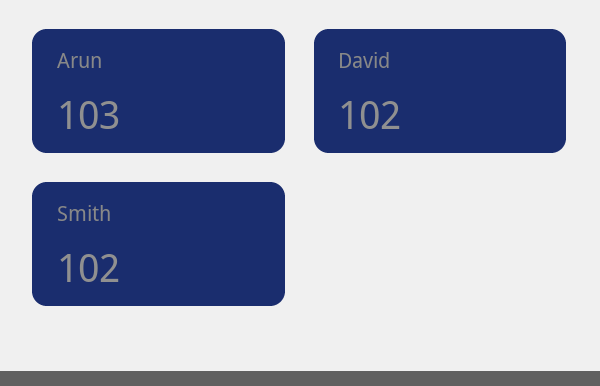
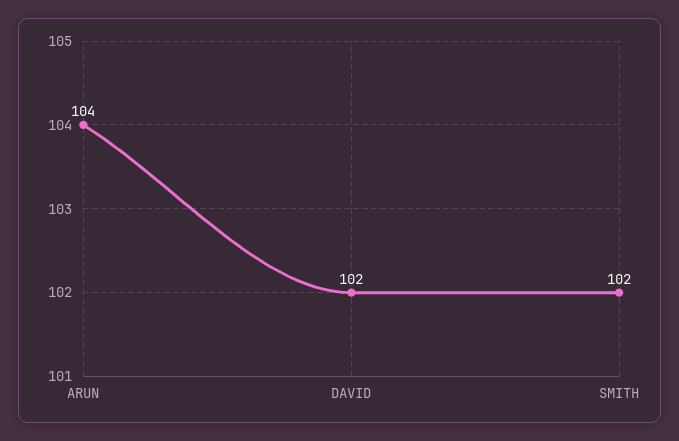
Arun: 103 -> 104

